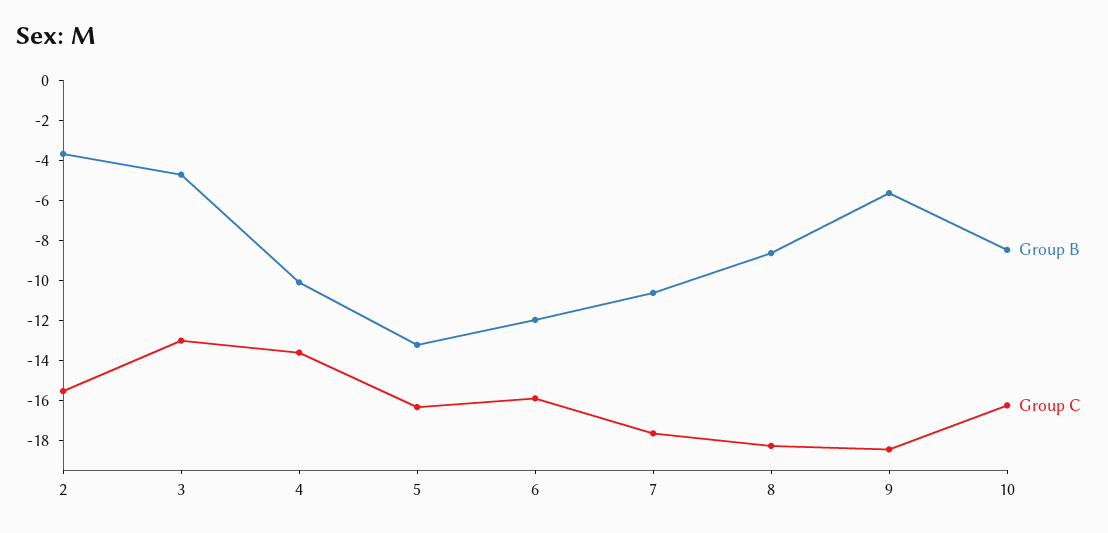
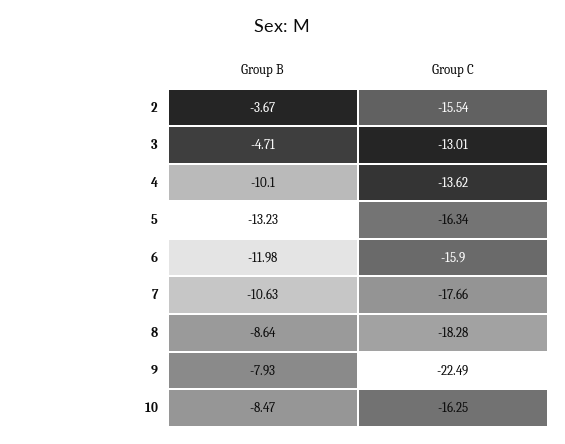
Group B, 9: -5.5 -> -7.93
Group C, 9: -18.5 -> -22.49

